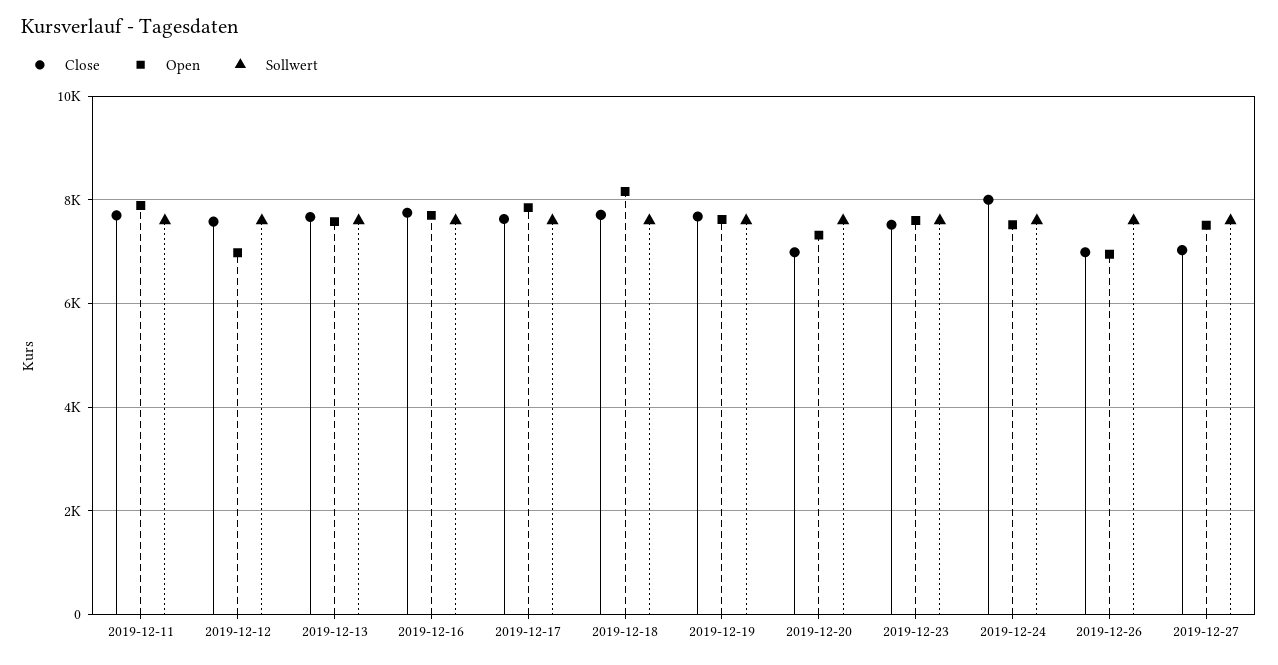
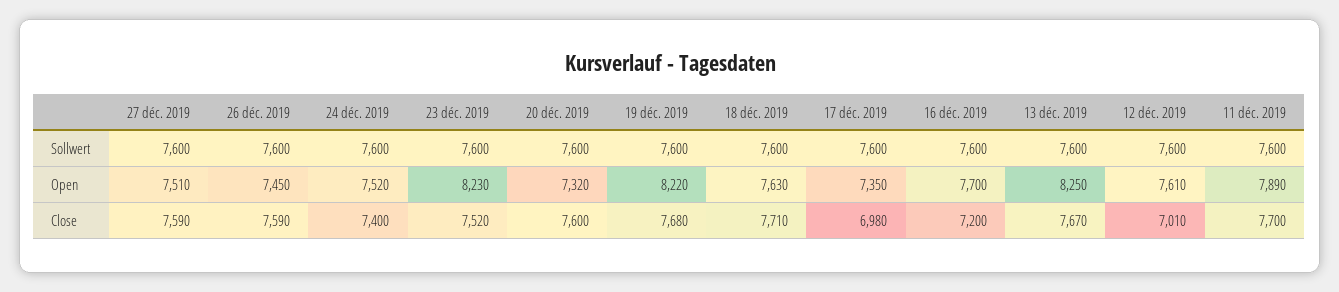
Close, 2019-12-12: 7600 -> 7010
Open, 2019-12-12: 7000 -> 7610
Open, 2019-12-13: 7600 -> 8250
Close, 2019-12-16: 7800 -> 7200
Close, 2019-12-17: 7600 -> 6980
Open, 2019-12-17: 7800 -> 7350
Open, 2019-12-18: 8200 -> 7630
Open, 2019-12-19: 7600 -> 8220
Close, 2019-12-20: 7000 -> 7600
Open, 2019-12-23: 7600 -> 8230
Close, 2019-12-24: 8000 -> 7400
Close, 2019-12-26: 7000 -> 7590
Open, 2019-12-26: 7000 -> 7450
Close, 2019-12-27: 7000 -> 7590

